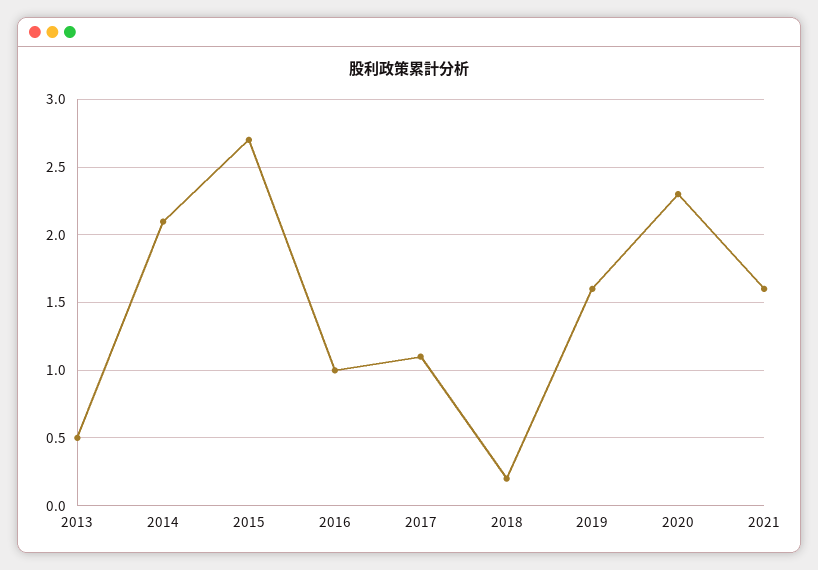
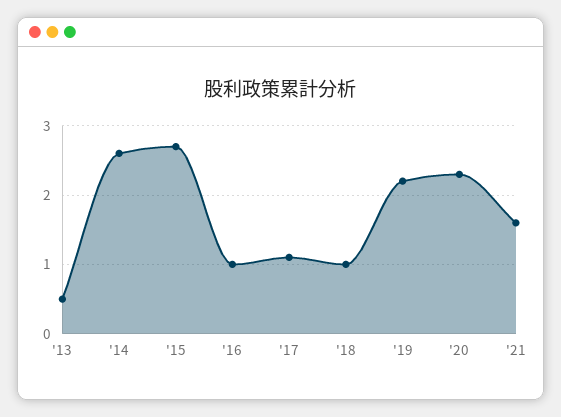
2014: 2.1 -> 2.6
2018: 0.2 -> 1
2019: 1.6 -> 2.2

